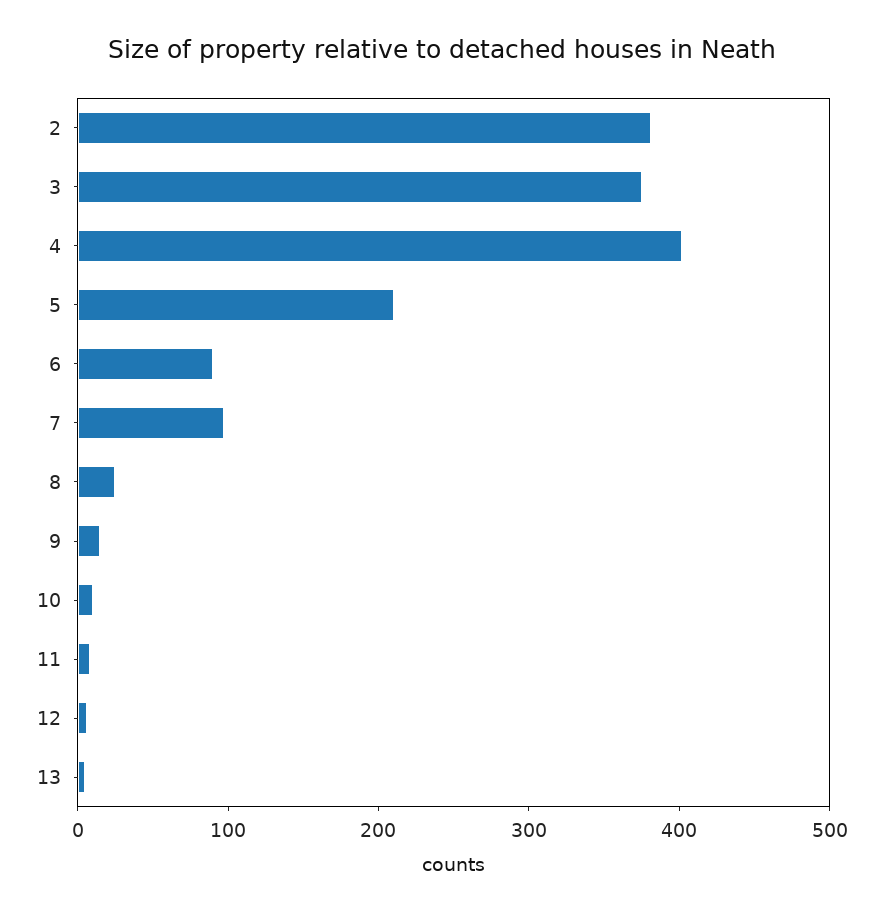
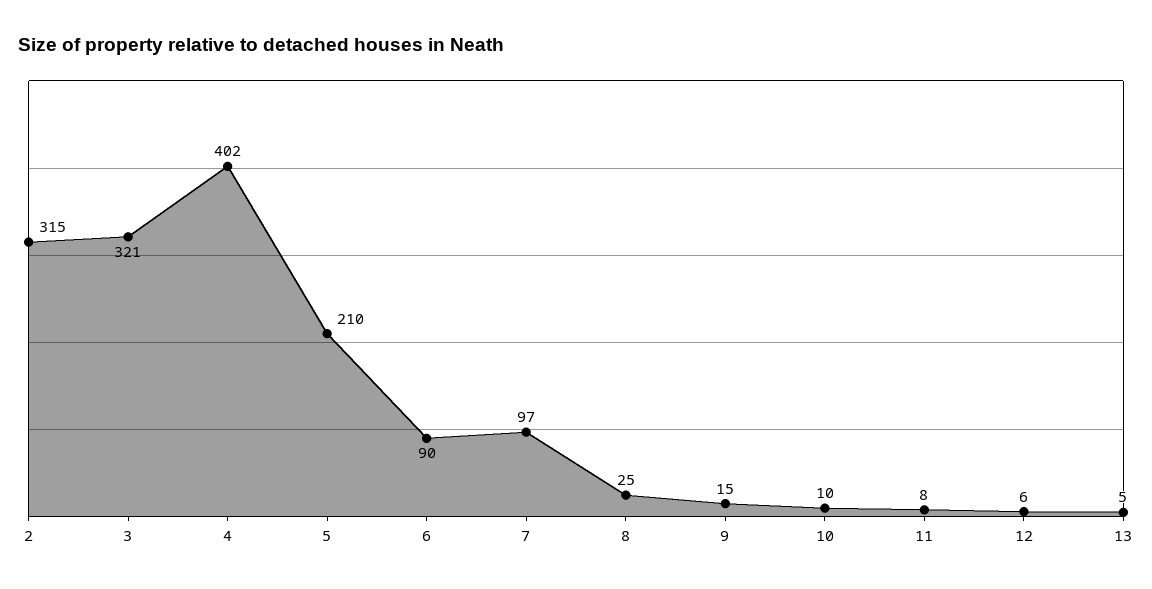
2: 380 -> 315
3: 380 -> 321

